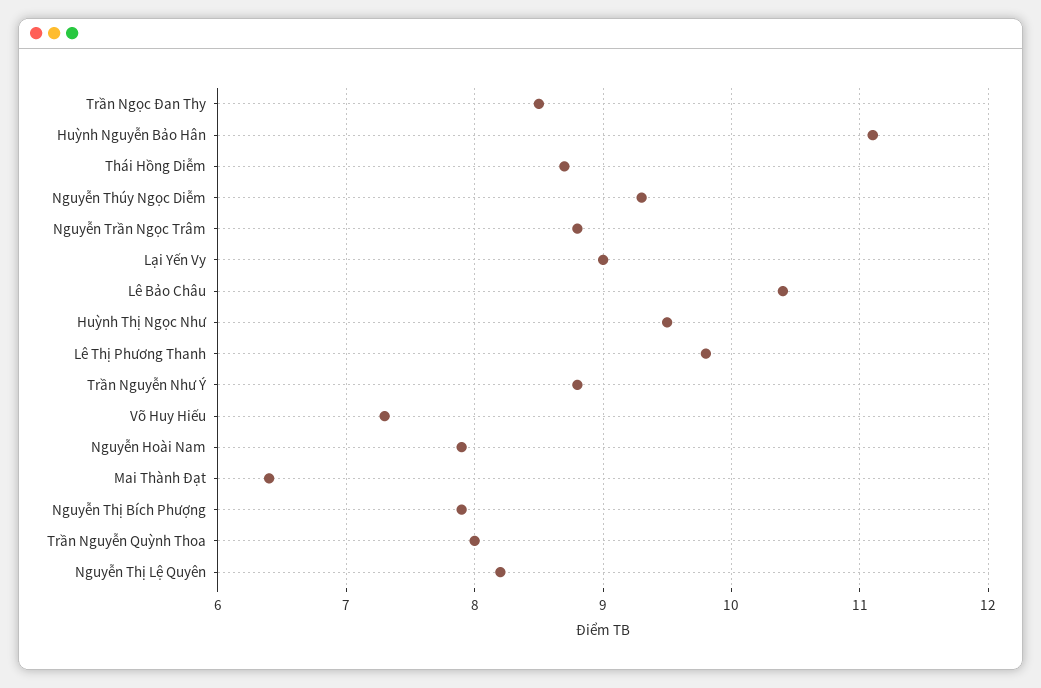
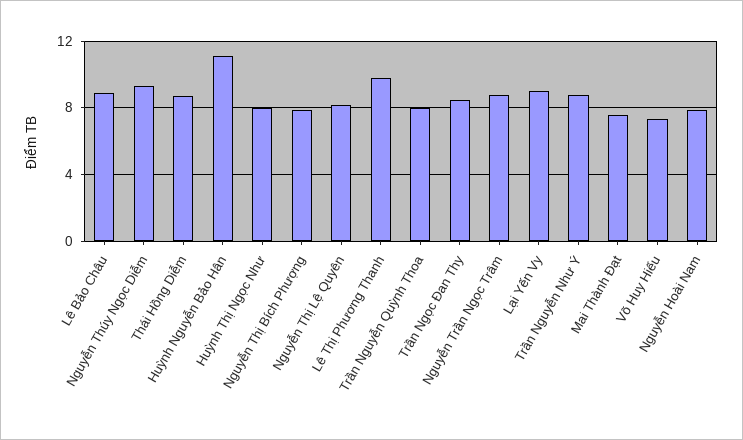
Lê Bảo Châu: 10.4 -> 9
Huỳnh Thị Ngọc Như: 9.5 -> 8
Mai Thành Đạt: 6.4 -> 7.5

